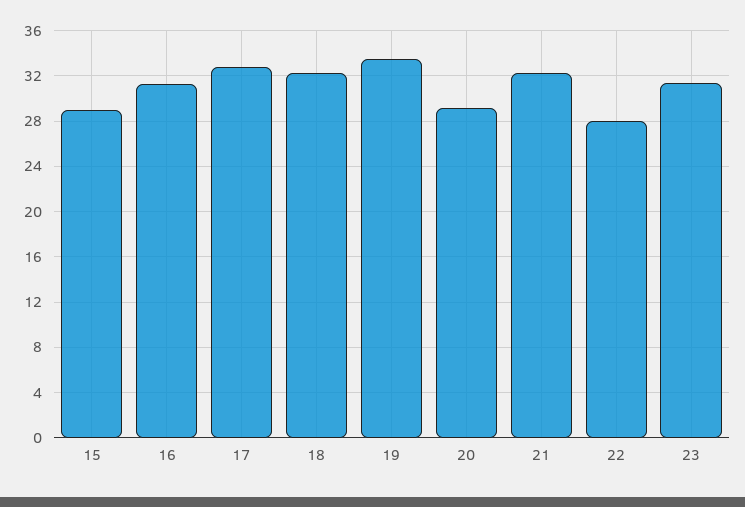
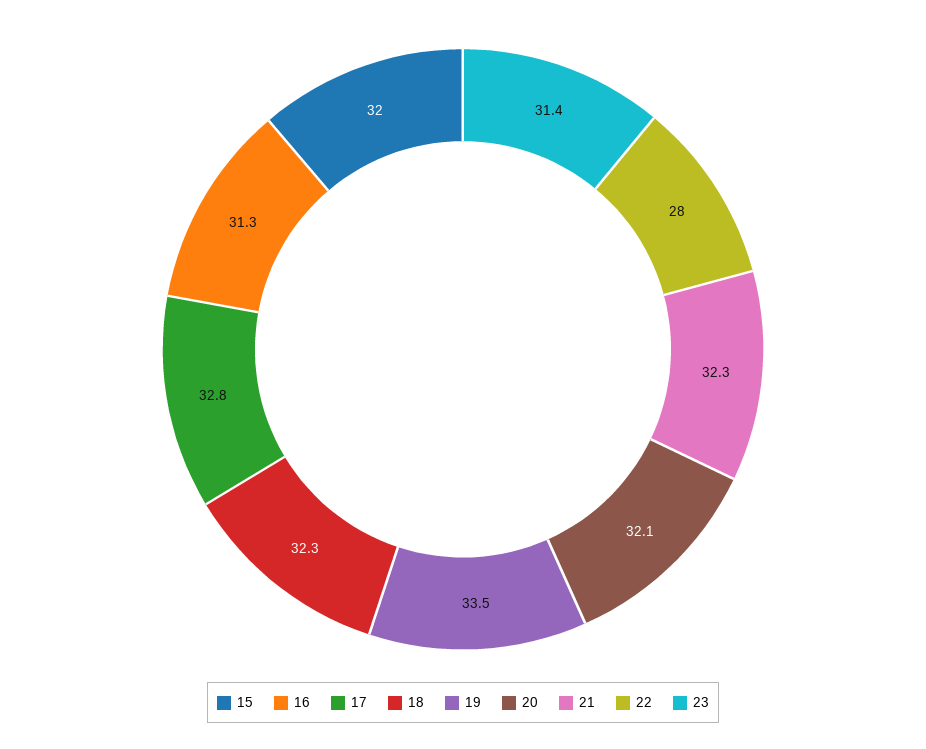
15: 29 -> 32
20: 29 -> 32.1

